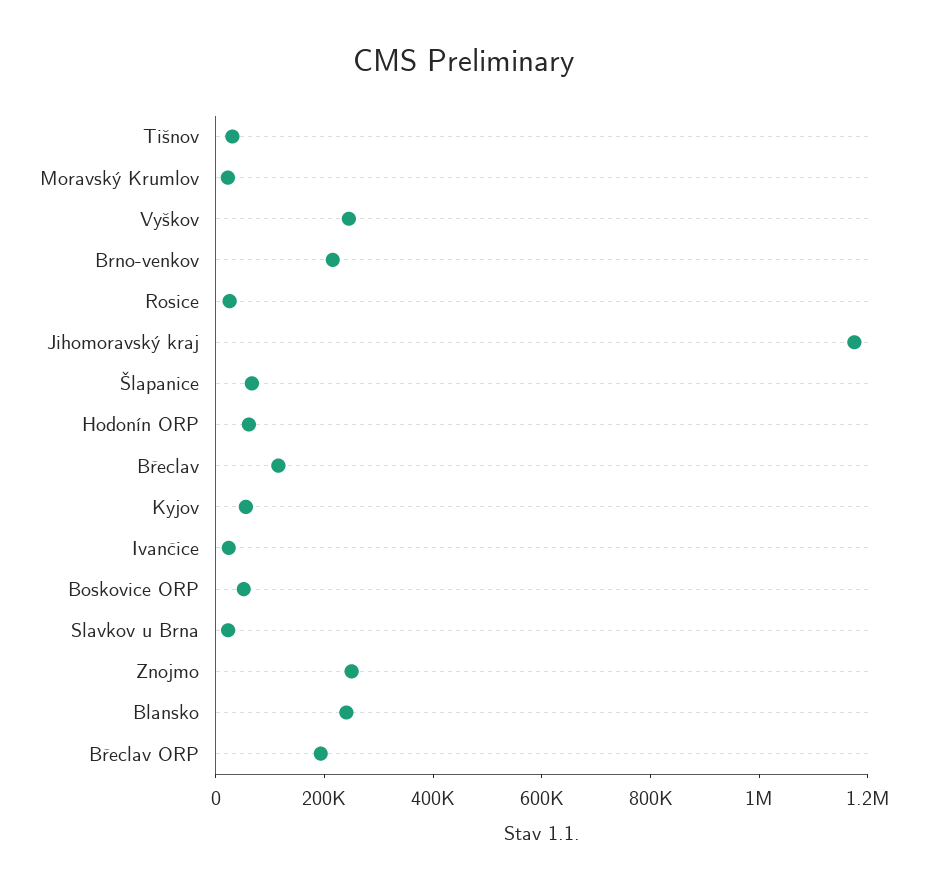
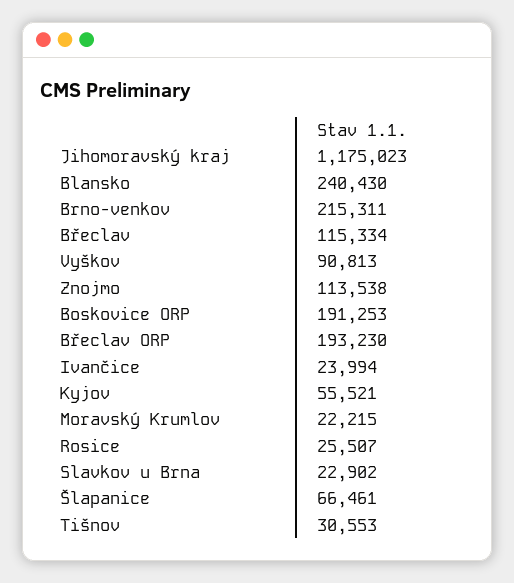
Vyškov: 250000 -> 90813
Hodonín ORP: 50000 -> none
Boskovice ORP: 50000 -> 191253
Znojmo: 250000 -> 113538

